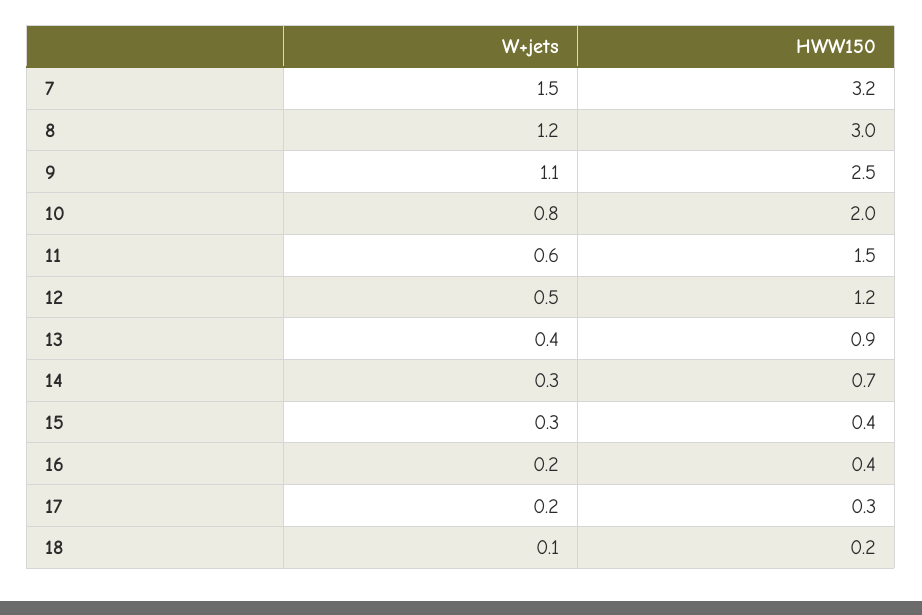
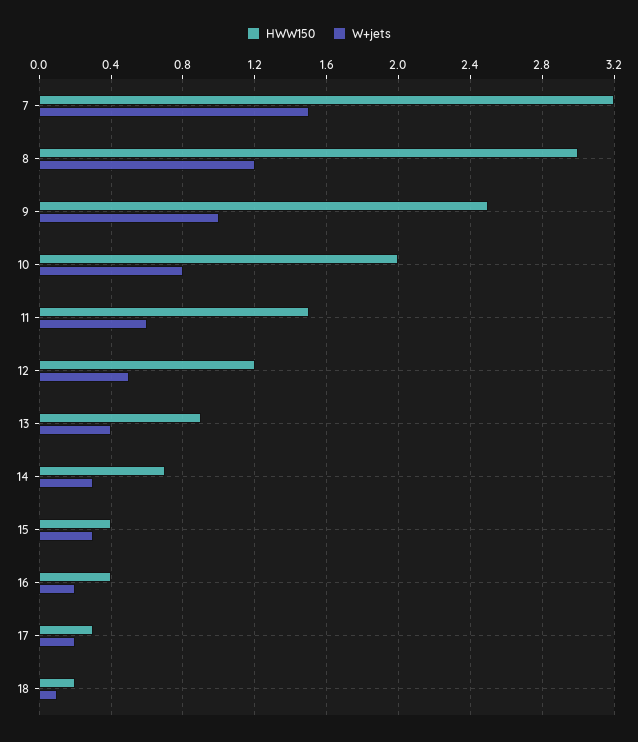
W+jets, 9: 1.1 -> 1

